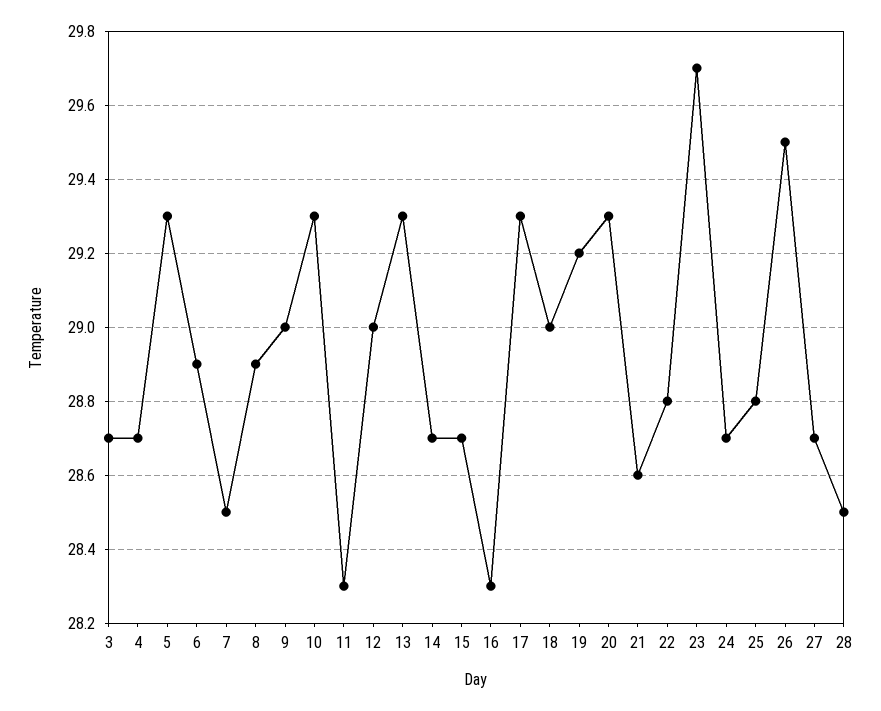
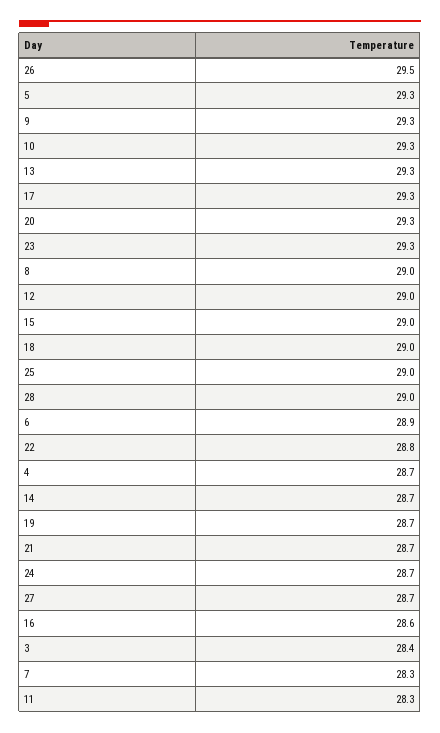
3: 28.7 -> 28.4
7: 28.5 -> 28.3
8: 28.9 -> 29
9: 29 -> 29.3
15: 28.7 -> 29
16: 28.3 -> 28.6
19: 29.2 -> 28.7
21: 28.6 -> 28.7
23: 29.7 -> 29.3
25: 28.8 -> 29
28: 28.5 -> 29

